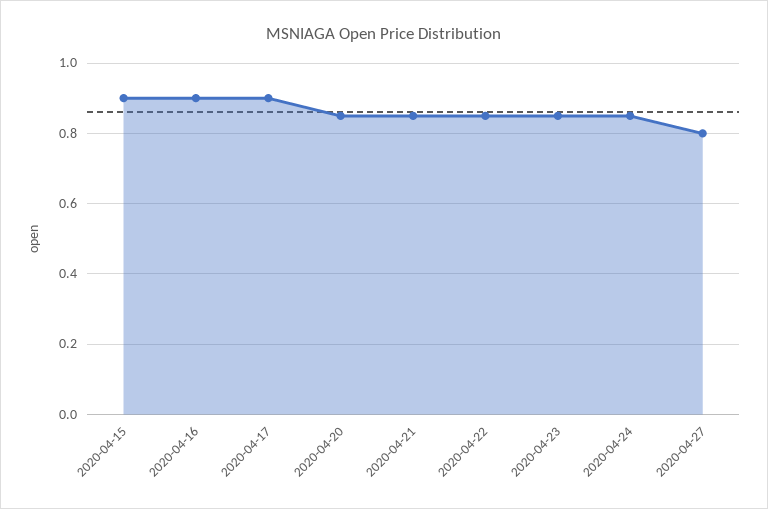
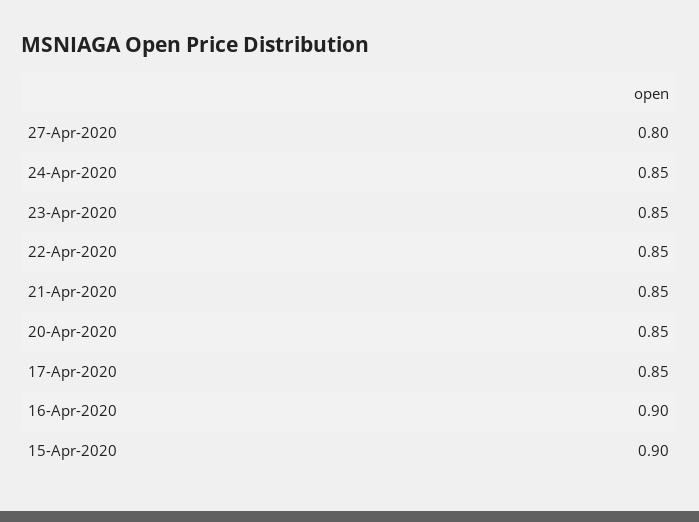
2020-04-17: 0.9 -> 0.85

